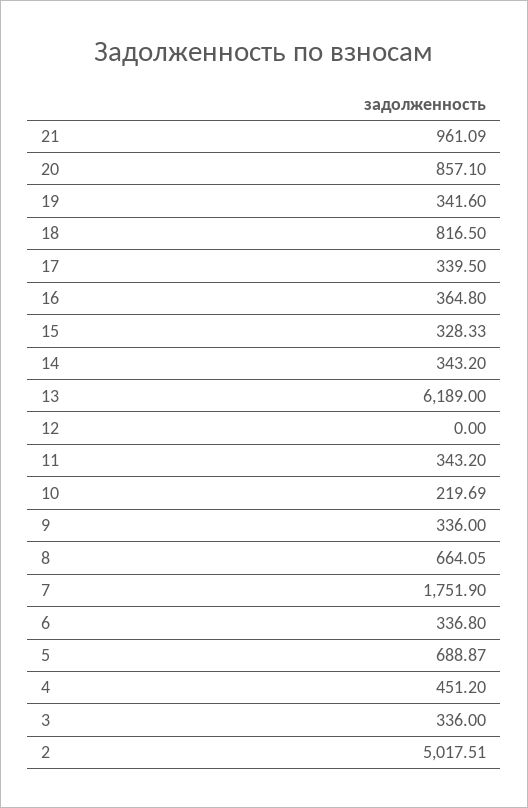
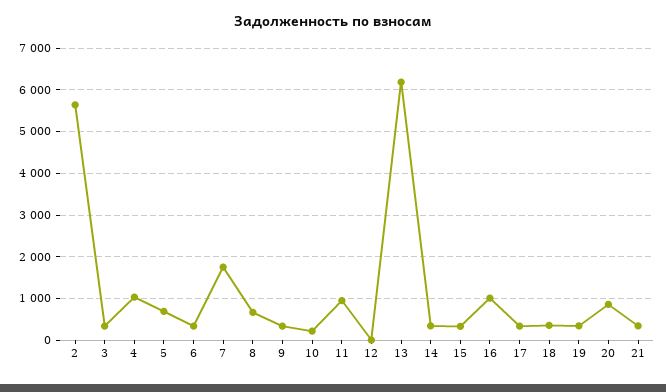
21: 961.09 -> 400
18: 816.5 -> 400
16: 364.8 -> 1000
11: 343.2 -> 1000
4: 451.2 -> 1000
2: 5017.51 -> 5600

